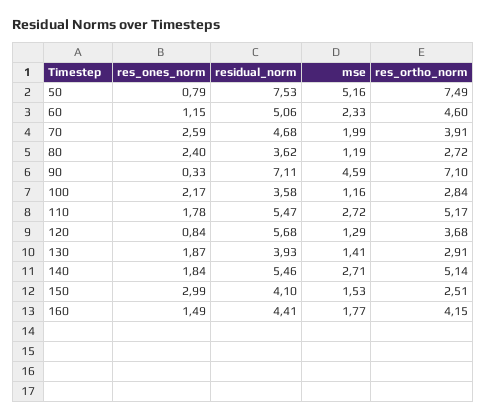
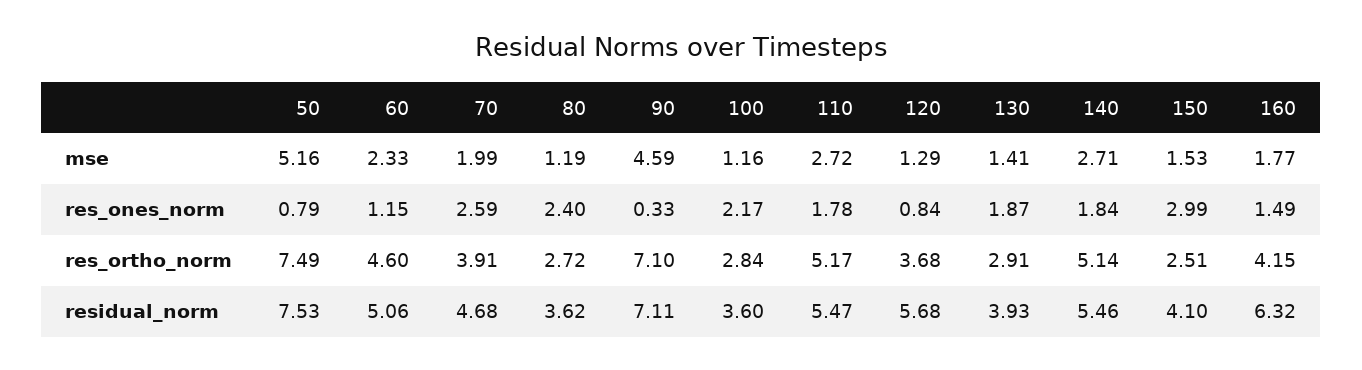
residual_norm, 100: 3.58 -> 3.6
residual_norm, 160: 4.41 -> 6.32

